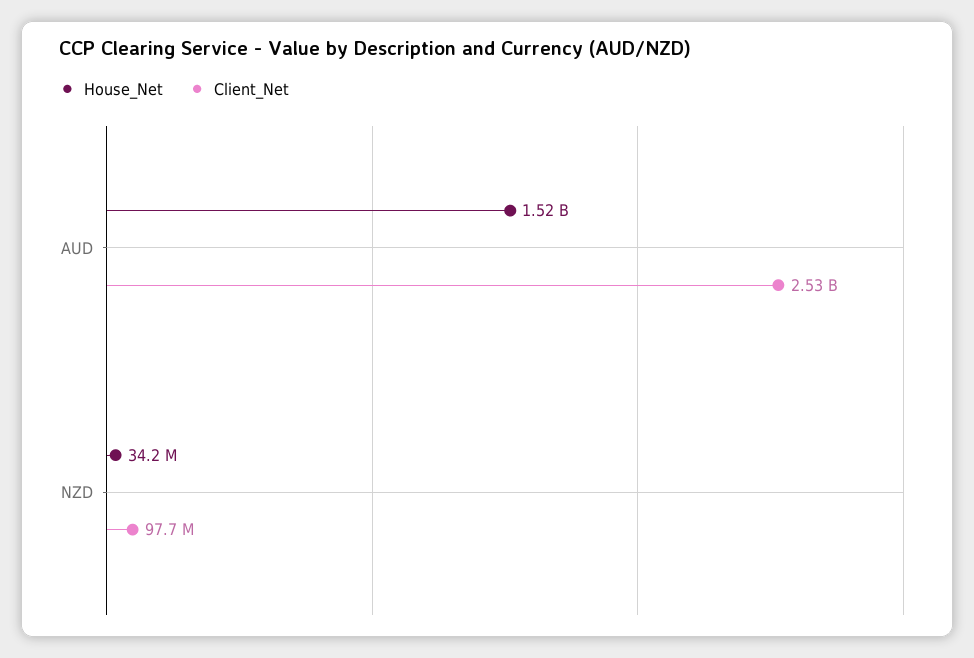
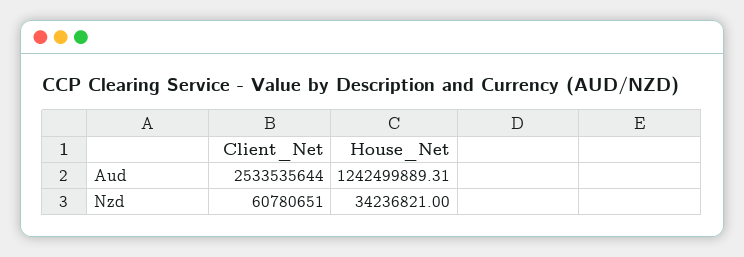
House_Net, AUD: 1520000000 -> 1242499889.31
Client_Net, NZD: 97700000 -> 60780651

